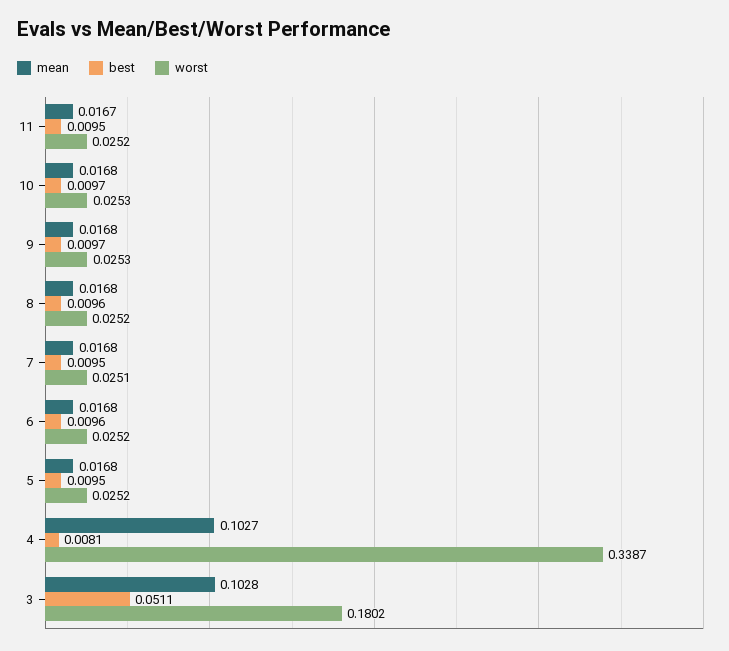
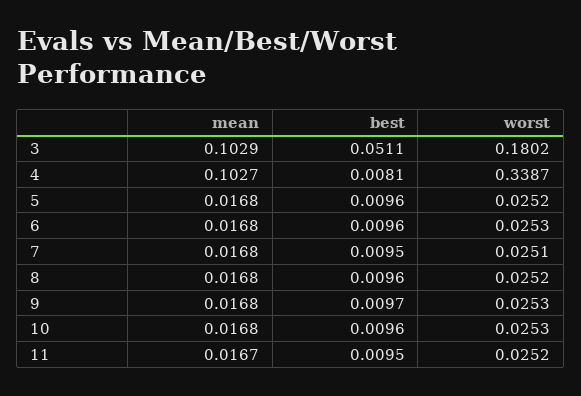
best, 10: 0.0097 -> 0.0096
worst, 6: 0.0252 -> 0.0253
best, 5: 0.0095 -> 0.0096
mean, 3: 0.1028 -> 0.1029

